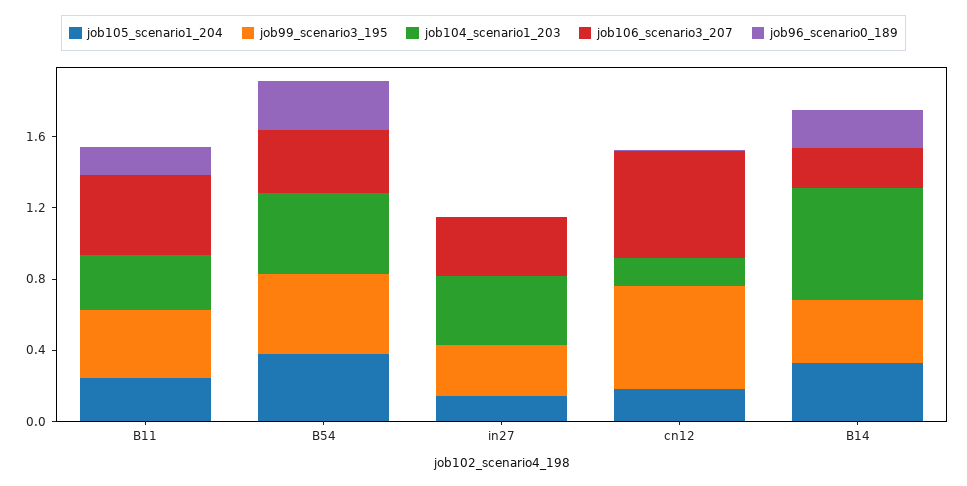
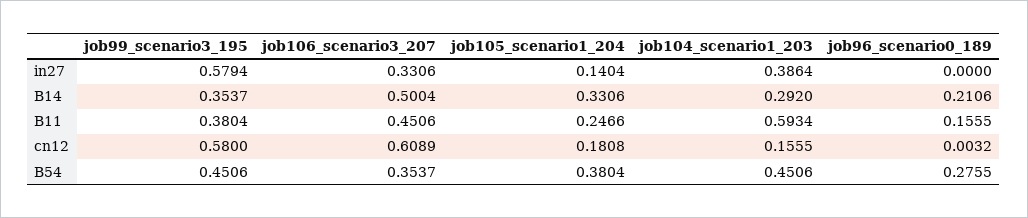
job104_scenario1_203, B11: 0.3 -> 0.5934
job99_scenario3_195, in27: 0.3 -> 0.5794
job104_scenario1_203, B14: 0.6 -> 0.292
job106_scenario3_207, B14: 0.2 -> 0.5004

